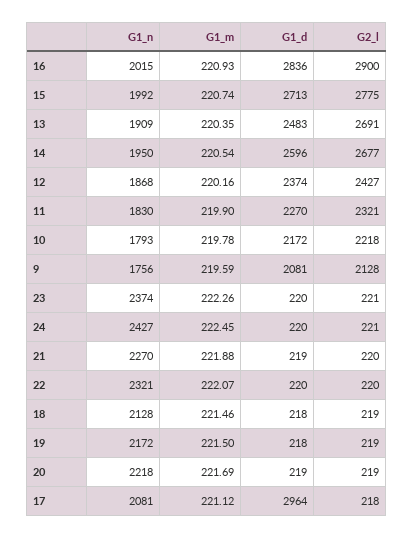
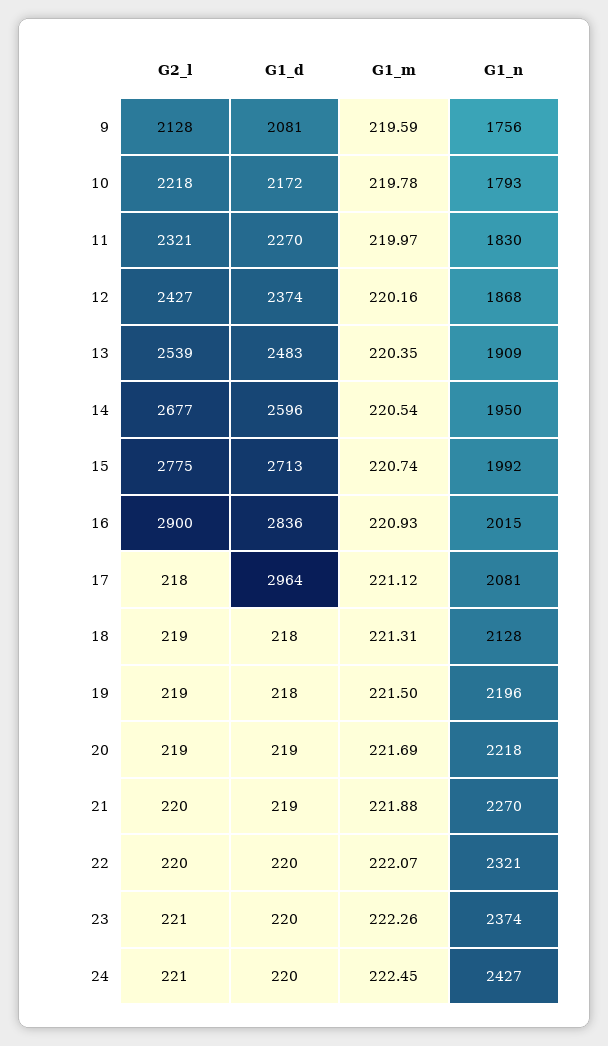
G2_l, 13: 2691 -> 2539
G1_m, 11: 219.9 -> 219.97
G1_m, 18: 221.46 -> 221.31
G1_n, 19: 2172 -> 2196

